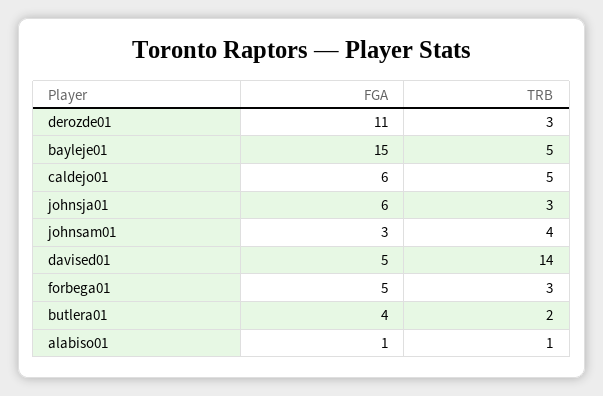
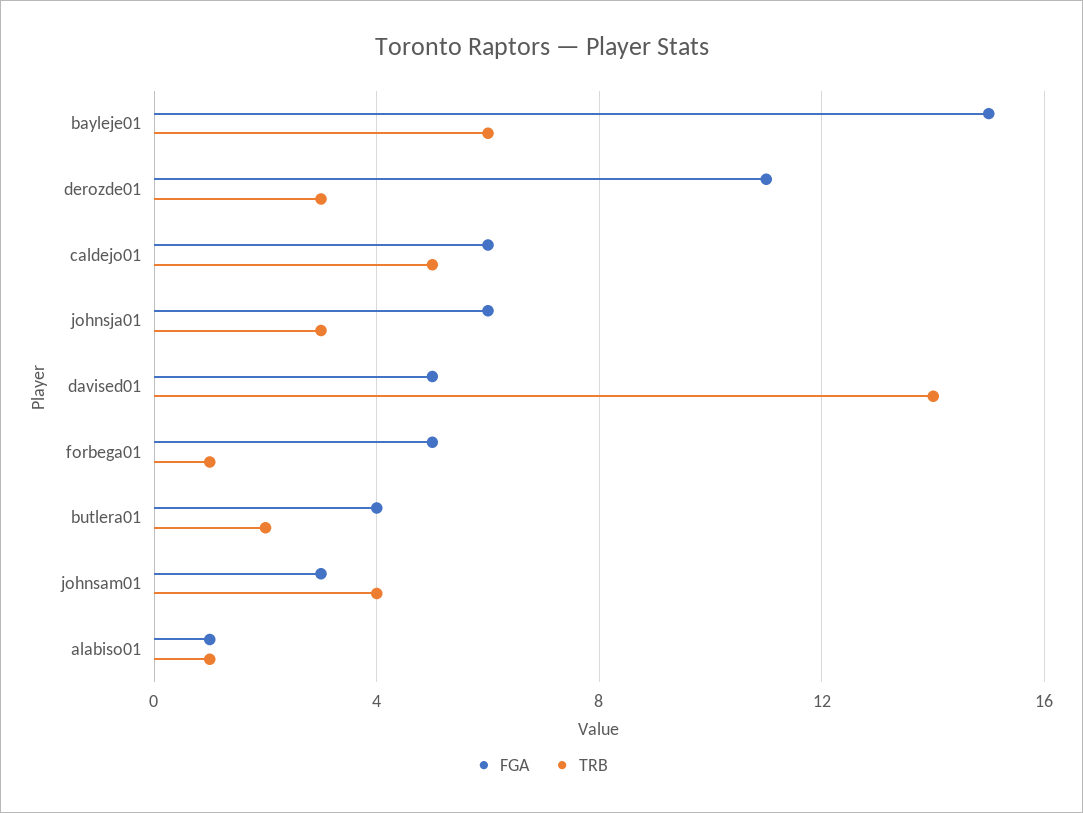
TRB, bayleje01: 5 -> 6
TRB, forbega01: 3 -> 1

